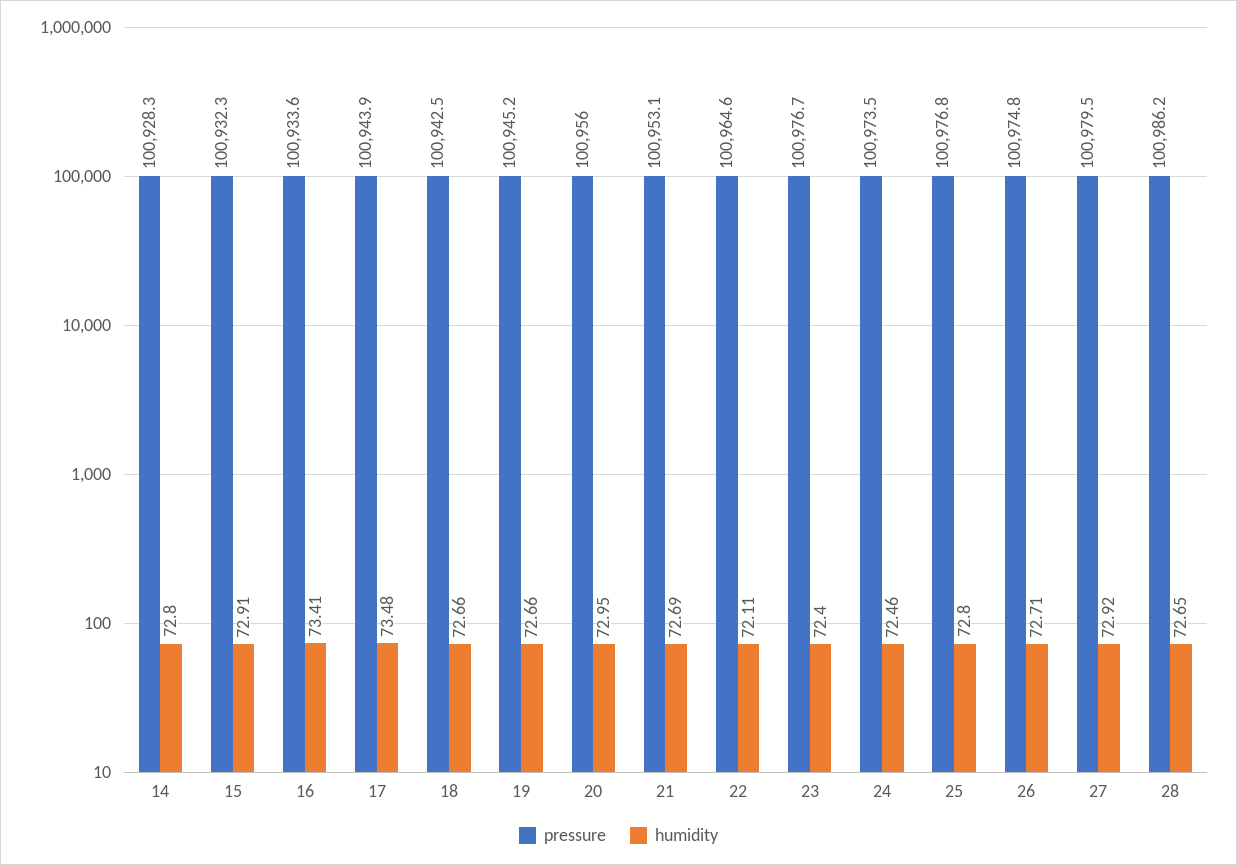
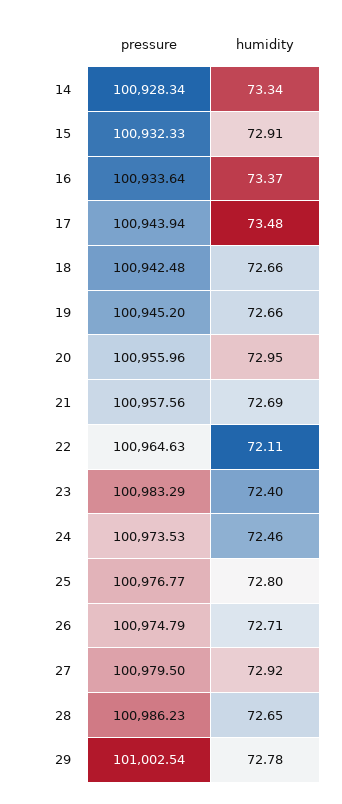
humidity, 14: 72.8 -> 73.34
humidity, 16: 73.41 -> 73.37
pressure, 21: 100953.1 -> 100957.56
pressure, 23: 100976.7 -> 100983.29
pressure, 29: none -> 101002.54
humidity, 29: none -> 72.78

